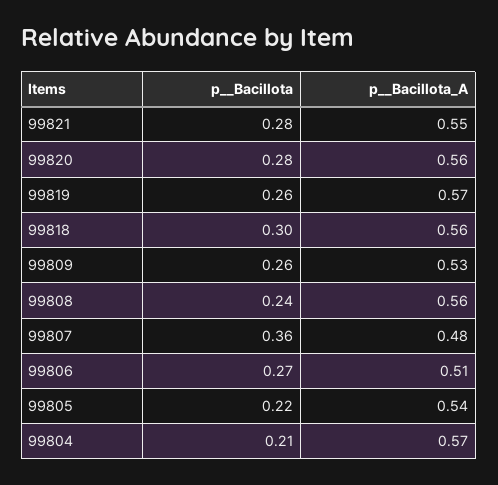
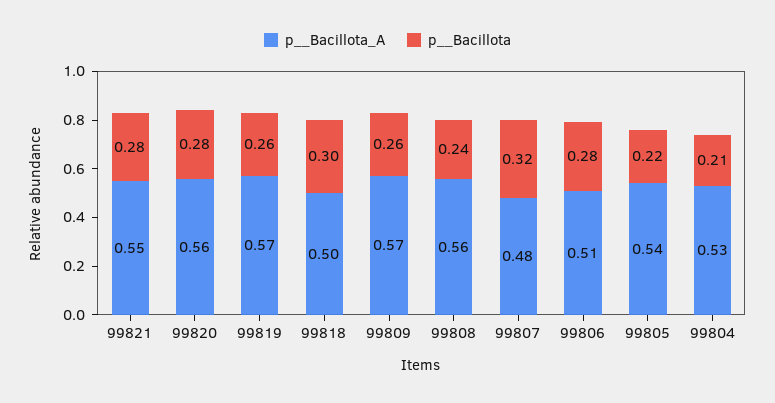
p__Bacillota_A, 99818: 0.56 -> 0.5
p__Bacillota_A, 99809: 0.53 -> 0.57
p__Bacillota, 99807: 0.36 -> 0.32
p__Bacillota, 99806: 0.27 -> 0.28
p__Bacillota_A, 99804: 0.57 -> 0.53

